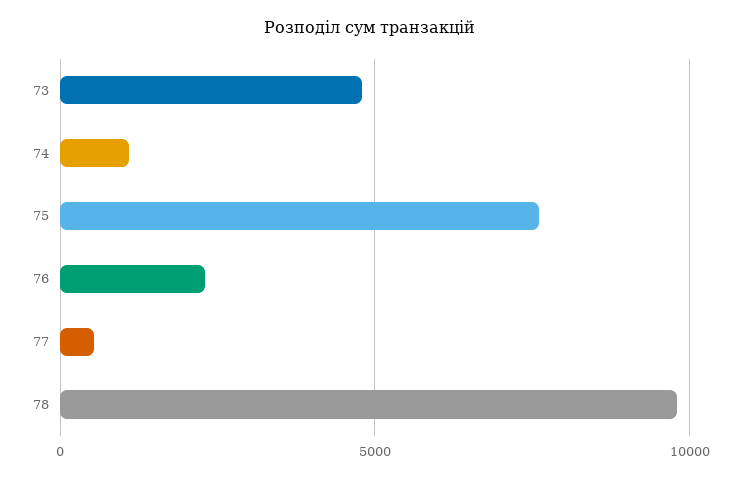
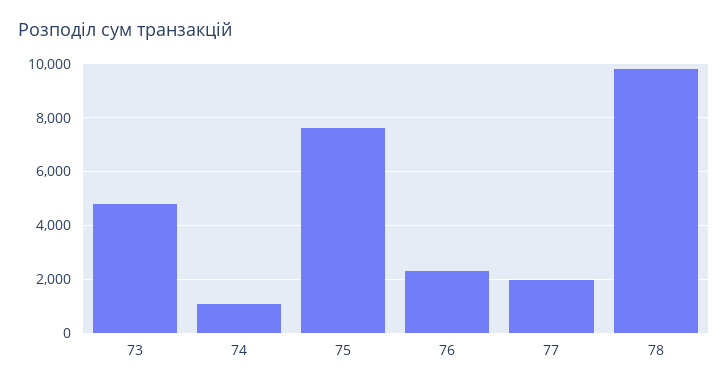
77: 500 -> 2000

